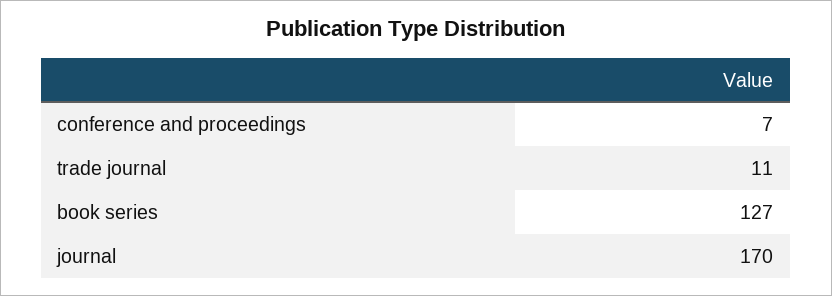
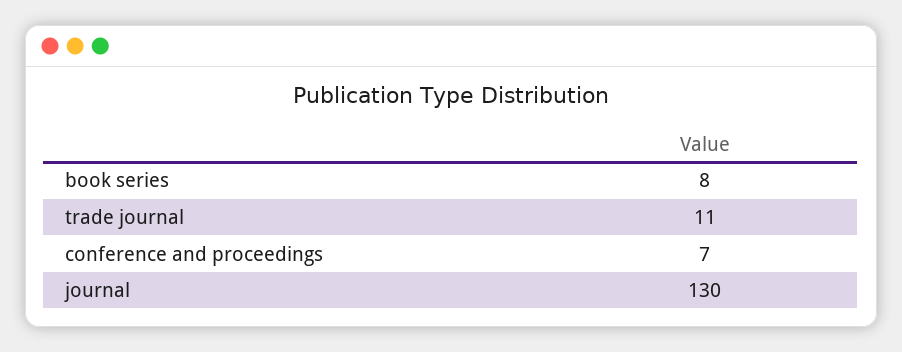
book series: 127 -> 8
journal: 170 -> 130

